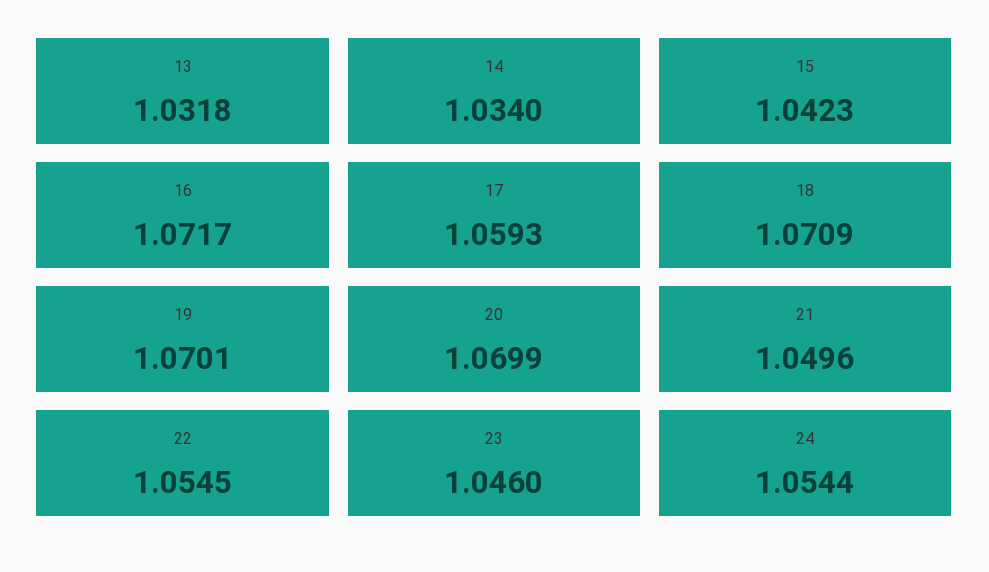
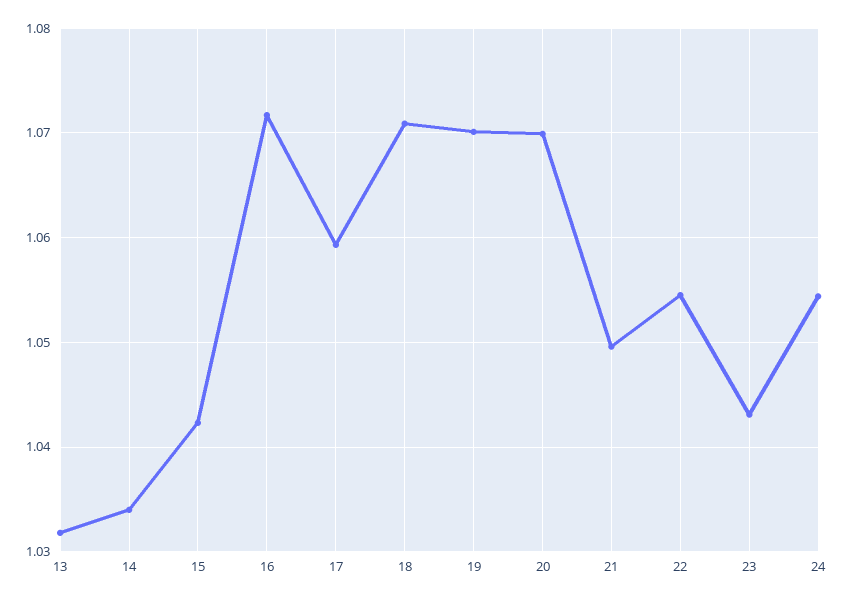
23: 1.046 -> 1.043

